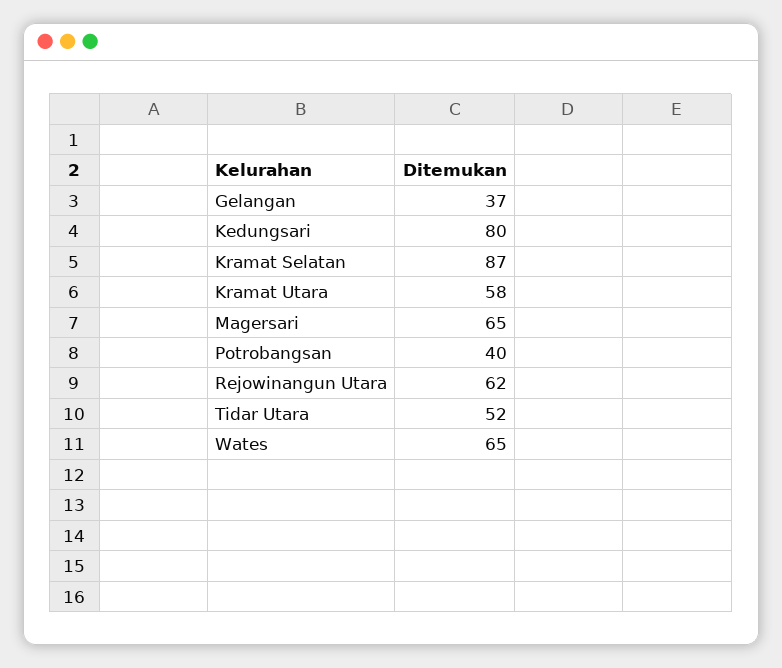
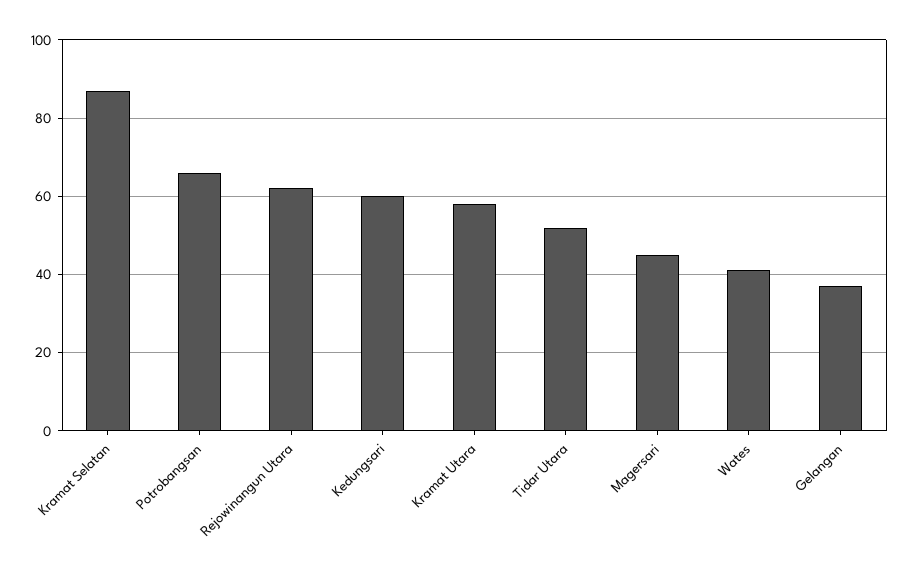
Kedungsari: 80 -> 60
Magersari: 65 -> 45
Potrobangsan: 40 -> 65
Wates: 65 -> 40

